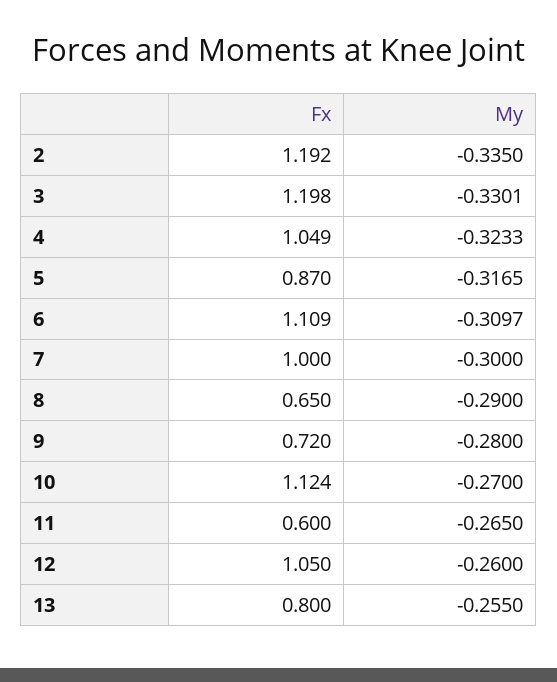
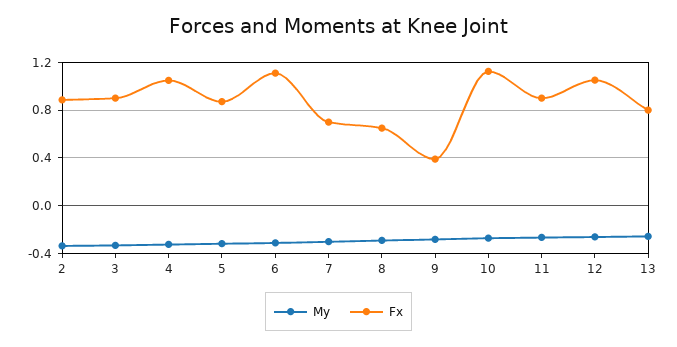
Fx, 2: 1.192 -> 0.9
Fx, 3: 1.198 -> 0.9
Fx, 7: 1 -> 0.7
Fx, 9: 0.72 -> 0.4
Fx, 11: 0.6 -> 0.9

